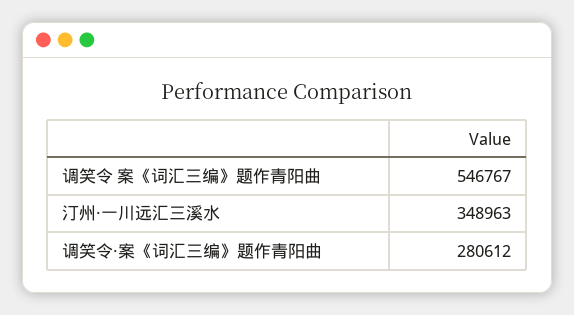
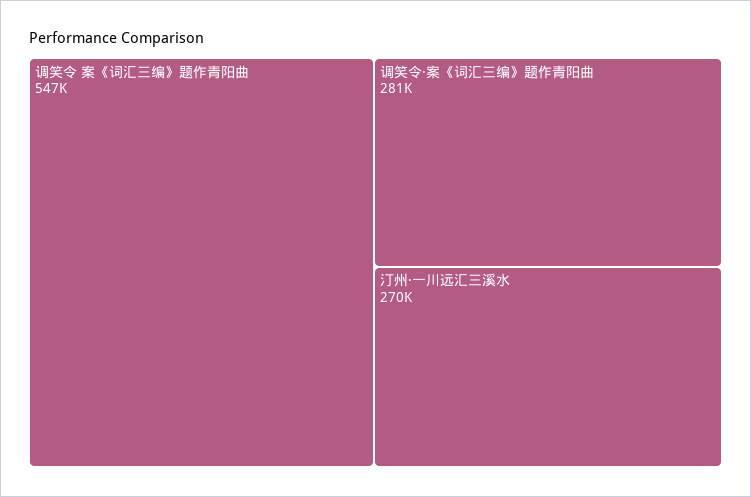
汀州·一川远汇三溪水: 348963 -> 270000

